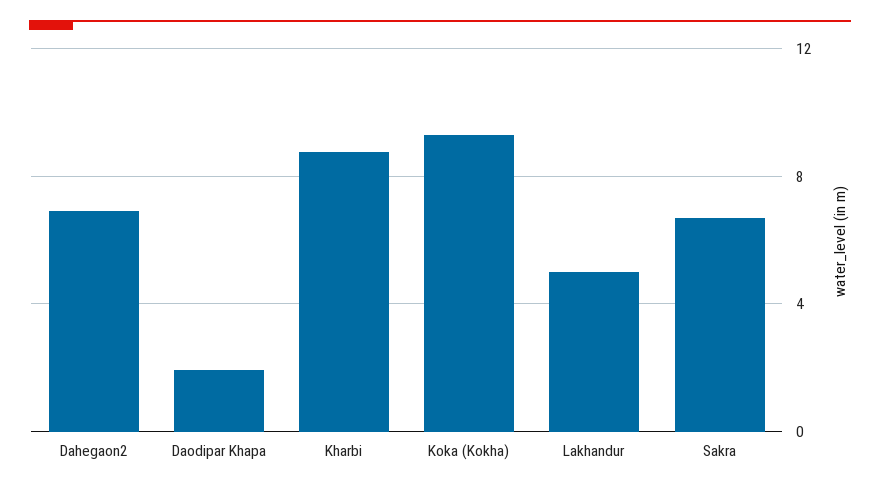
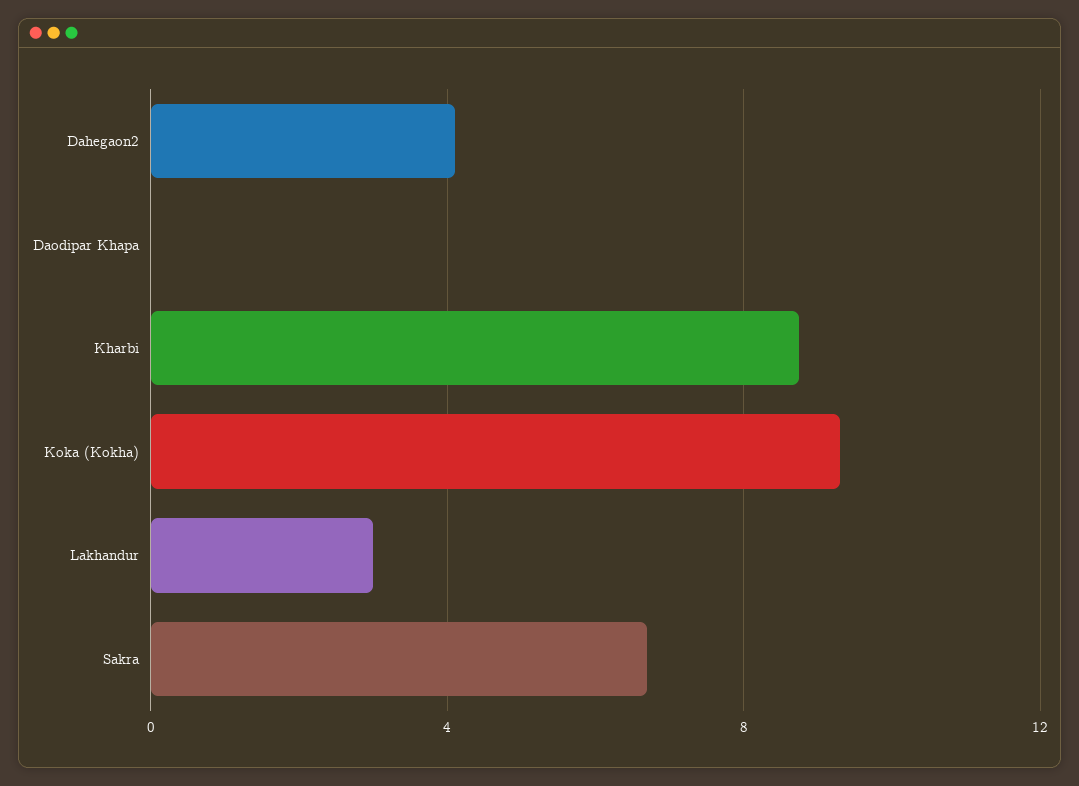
Dahegaon2: 7 -> 4
Daodipar Khapa: 2 -> 0
Lakhandur: 5 -> 3

